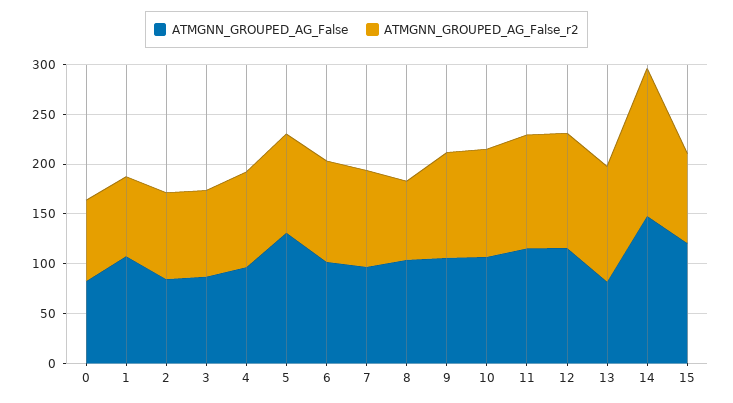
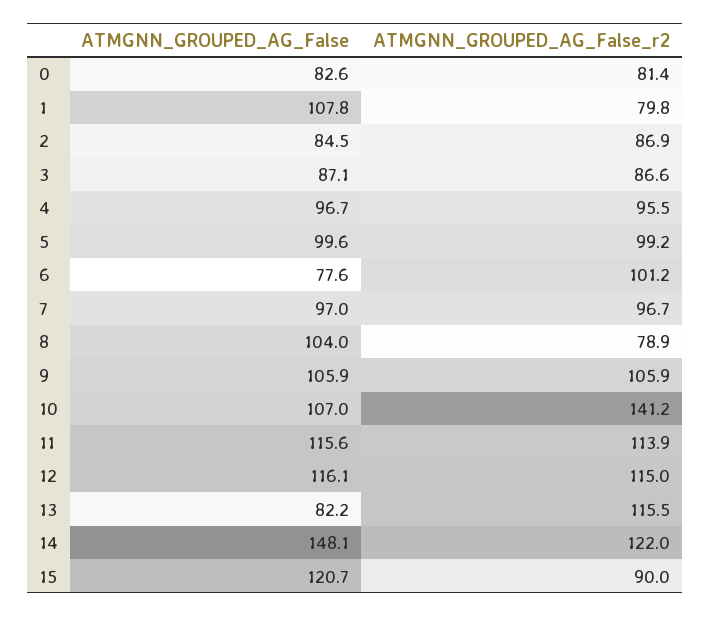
ATMGNN_GROUPED_AG_False, 5: 130 -> 99.6
ATMGNN_GROUPED_AG_False, 6: 100 -> 77.6
ATMGNN_GROUPED_AG_False_r2, 10: 110 -> 141.2
ATMGNN_GROUPED_AG_False_r2, 14: 150 -> 122

